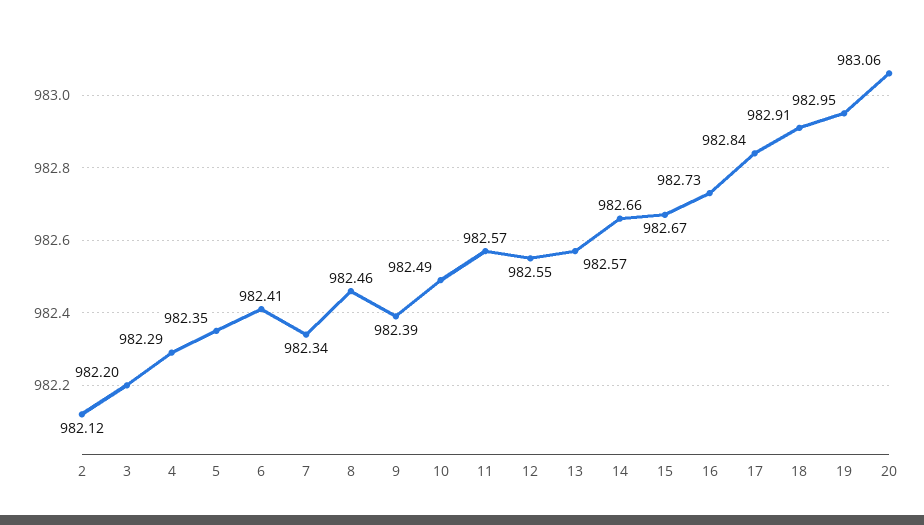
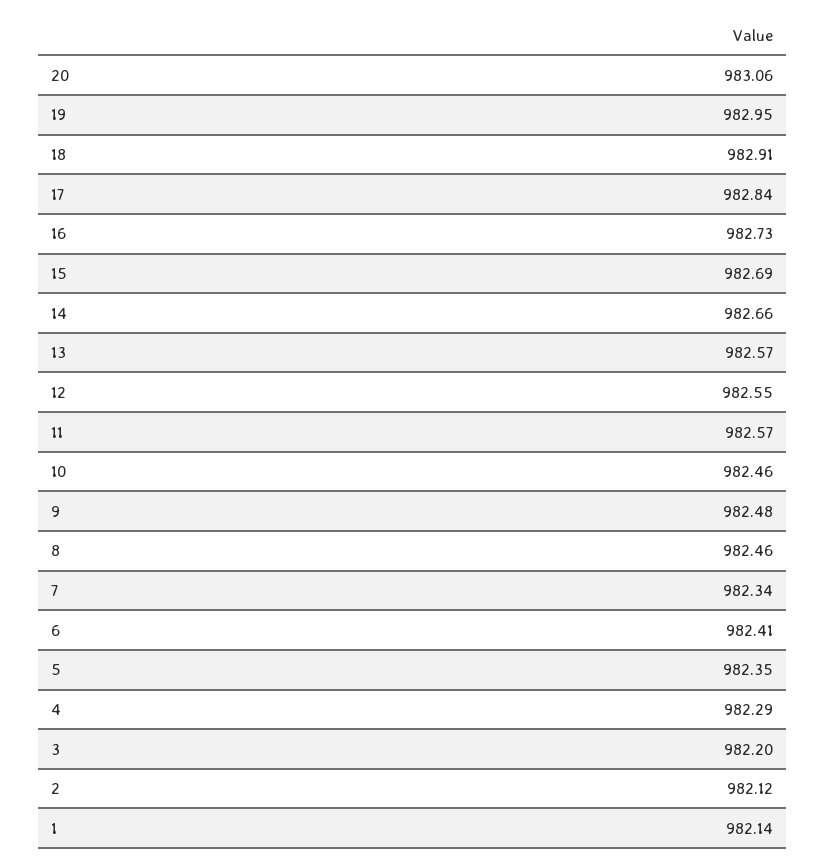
9: 982.39 -> 982.48
10: 982.49 -> 982.46
15: 982.67 -> 982.69
1: none -> 982.14

